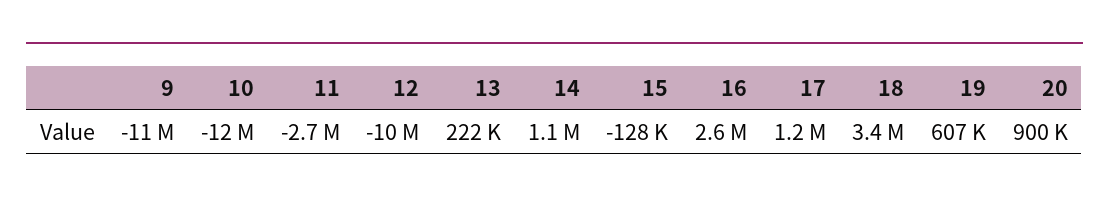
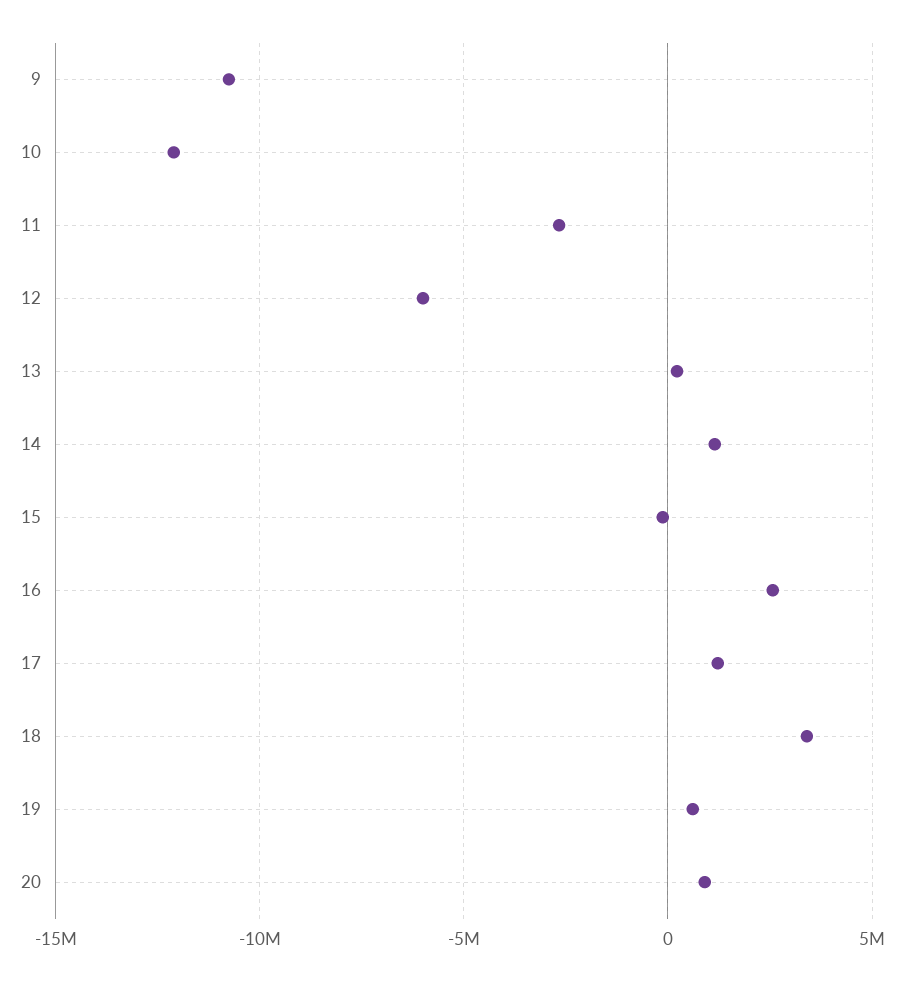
12: -10000000 -> -6000000

